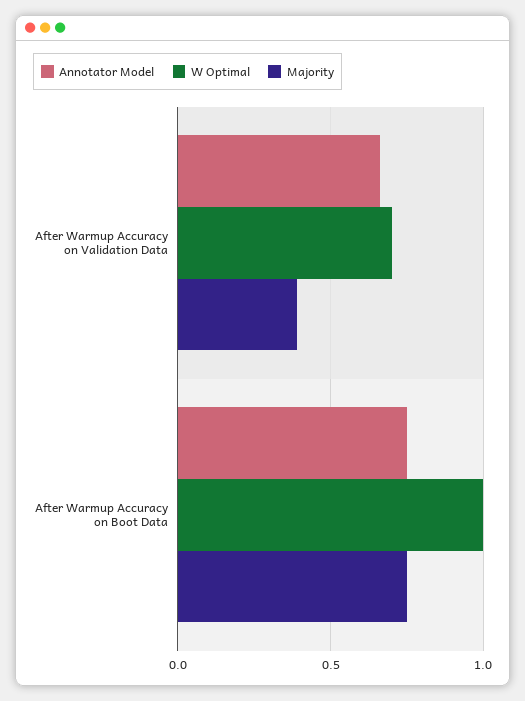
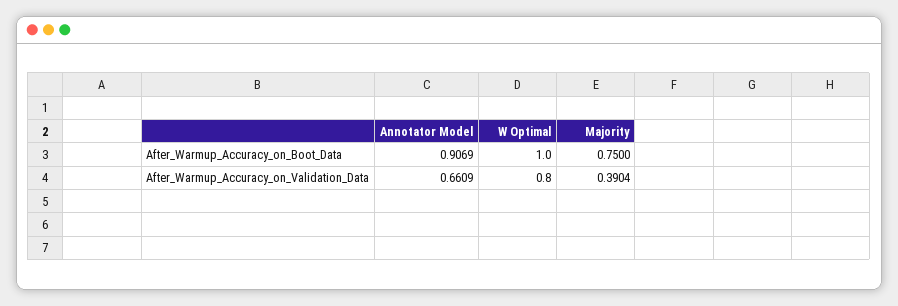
W Optimal, After Warmup Accuracy on Validation Data: 0.7 -> 0.8
Annotator Model, After Warmup Accuracy on Boot Data: 0.75 -> 0.9069

